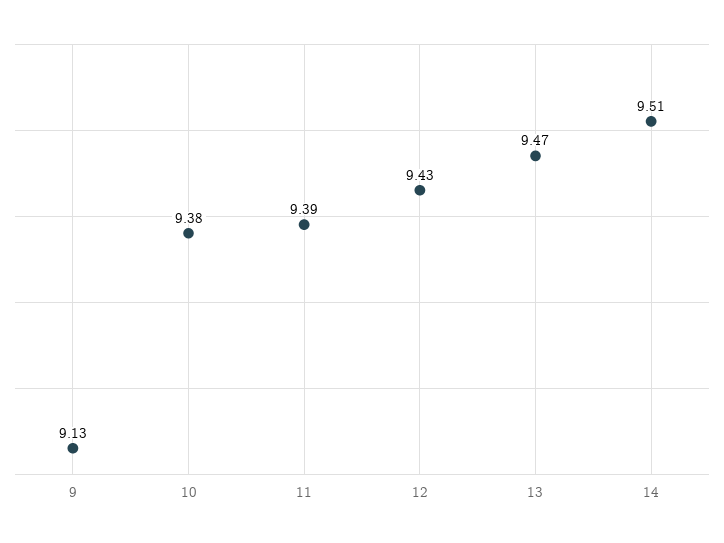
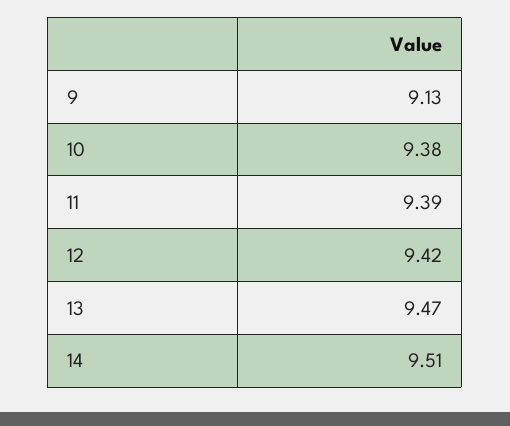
12: 9.43 -> 9.42

